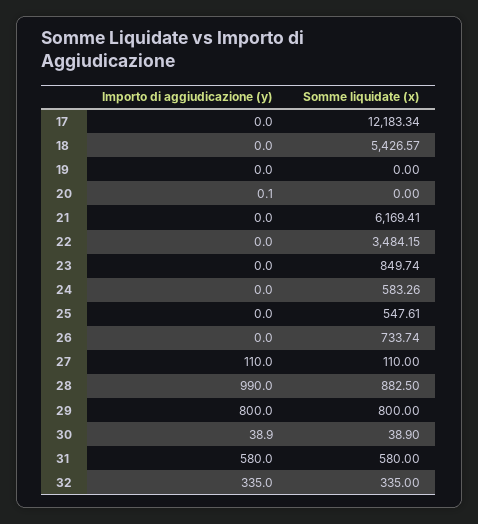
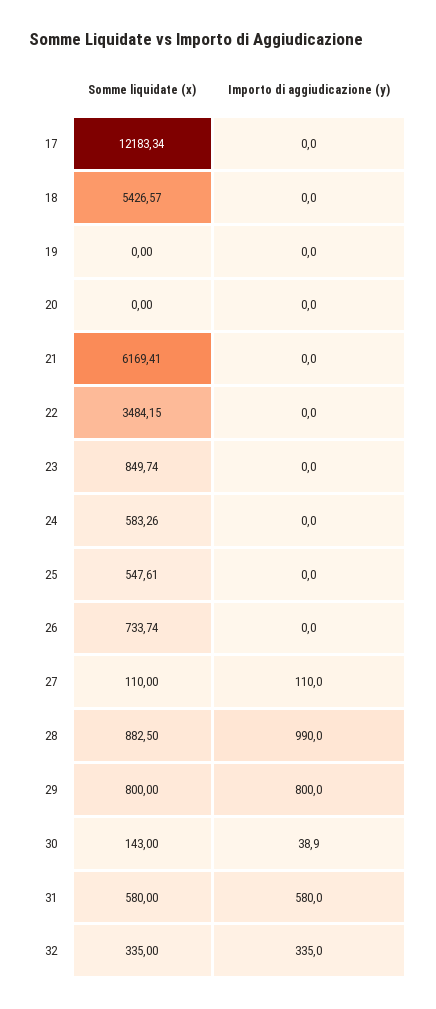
Importo di aggiudicazione (y), 20: 0.1 -> 0
Somme liquidate (x), 30: 38.9 -> 143

